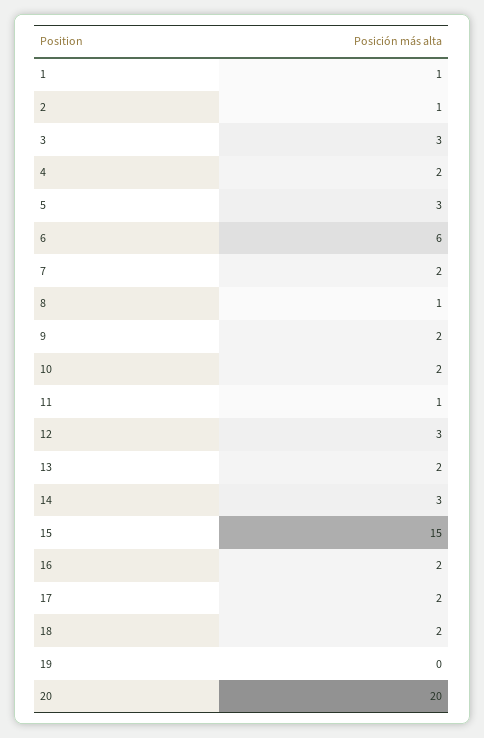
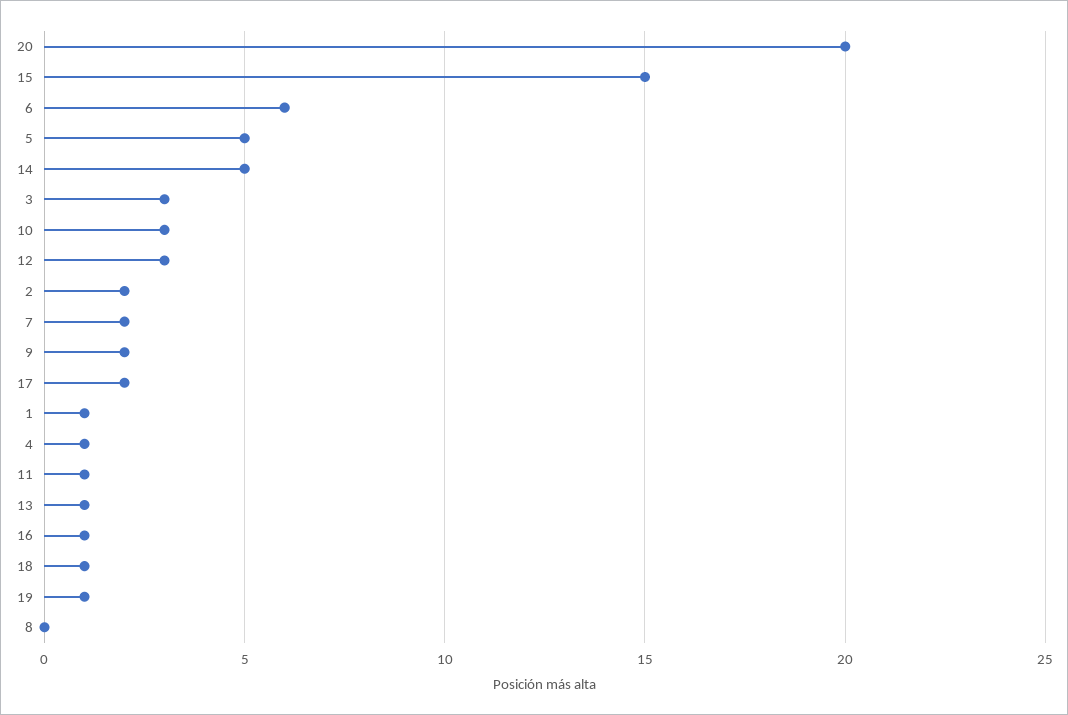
2: 1 -> 2
4: 2 -> 1
5: 3 -> 5
8: 1 -> 0
10: 2 -> 3
13: 2 -> 1
14: 3 -> 5
16: 2 -> 1
18: 2 -> 1
19: 0 -> 1

